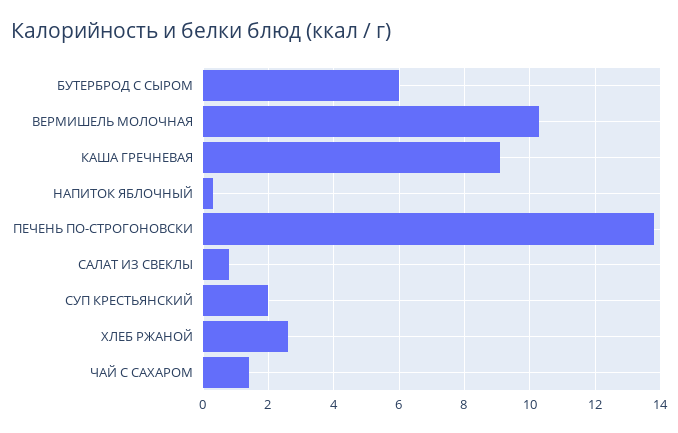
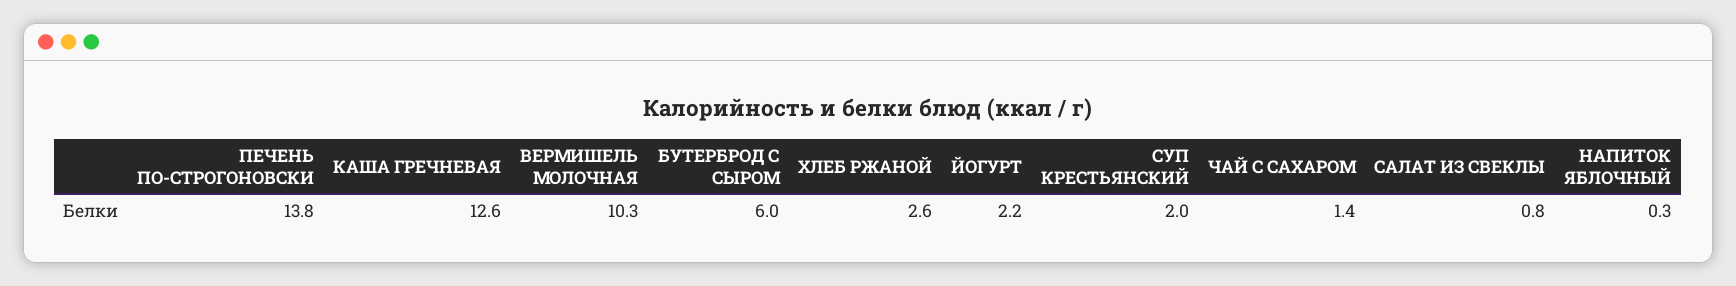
КАША ГРЕЧНЕВАЯ: 9 -> 12.6
ЙОГУРТ: none -> 2.2

